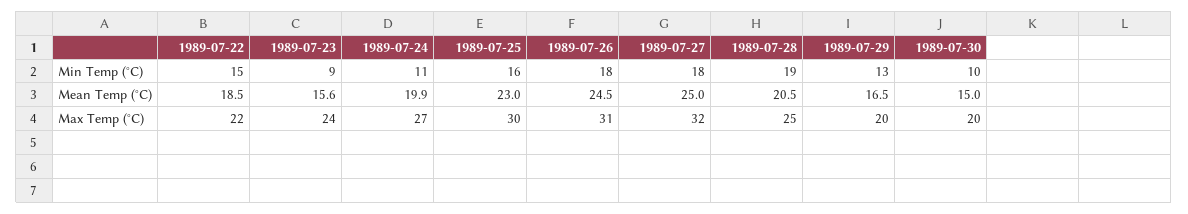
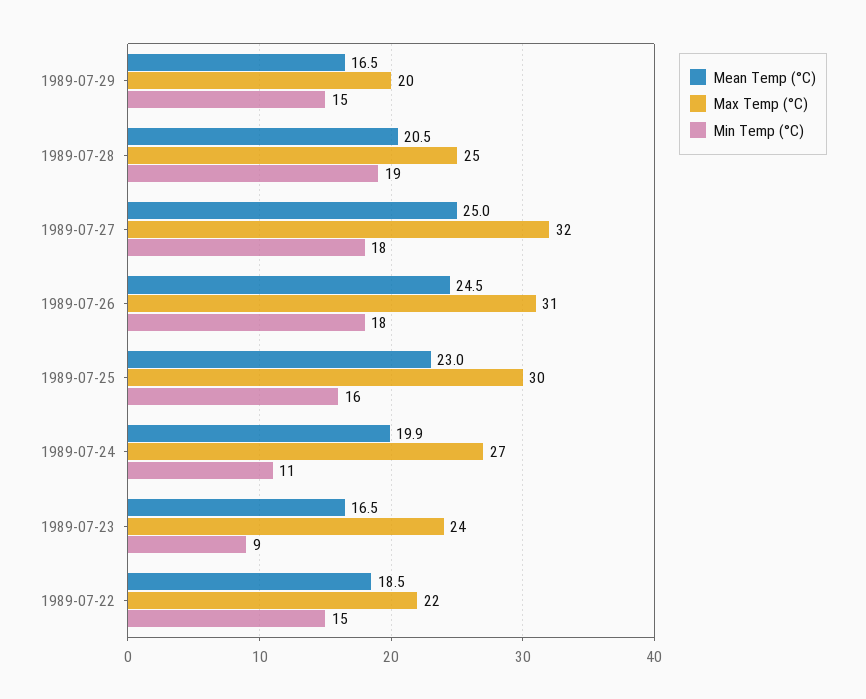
Min Temp (°C), 1989-07-29: 13 -> 15
Min Temp (°C), 1989-07-30: 10 -> none
Mean Temp (°C), 1989-07-23: 15.6 -> 16.5
Mean Temp (°C), 1989-07-30: 15 -> none
Max Temp (°C), 1989-07-30: 20 -> none

